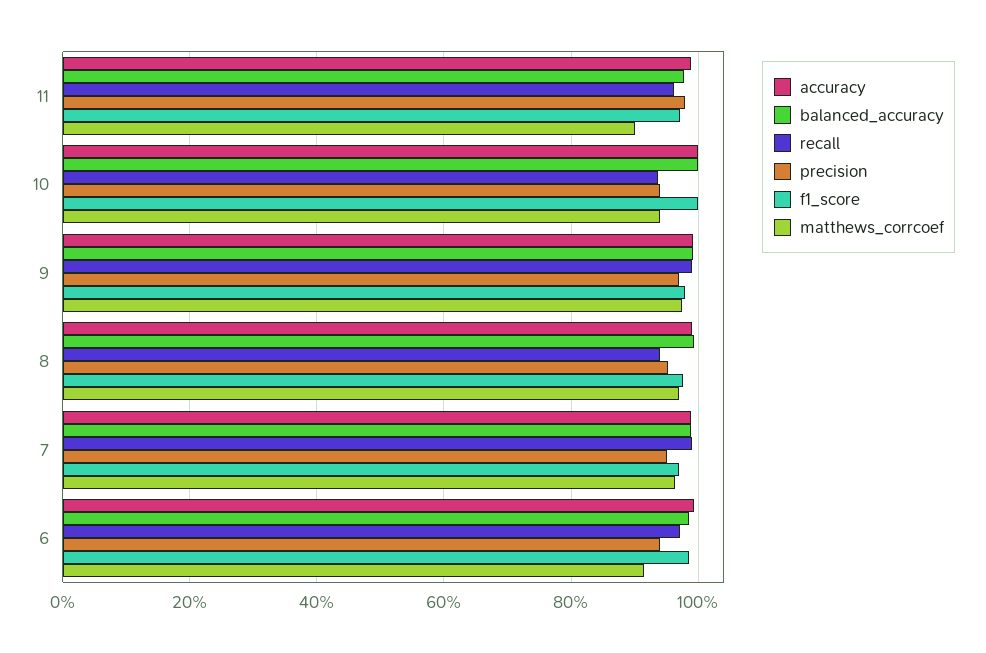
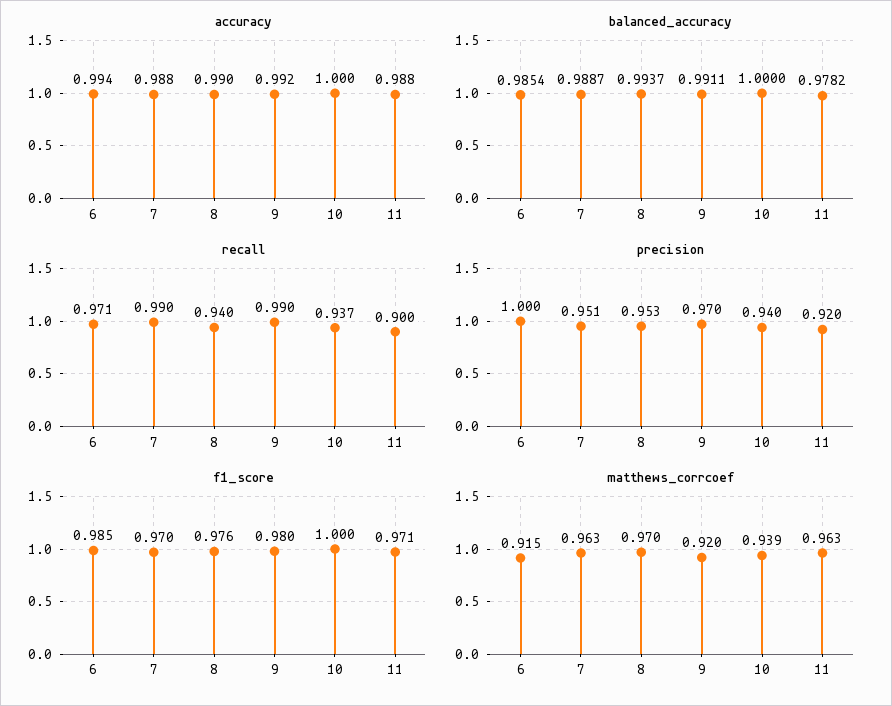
recall, 11: 0.96 -> 0.9
precision, 11: 0.98 -> 0.92
matthews_corrcoef, 11: 0.9 -> 0.963
matthews_corrcoef, 9: 0.98 -> 0.92
precision, 6: 0.94 -> 1

